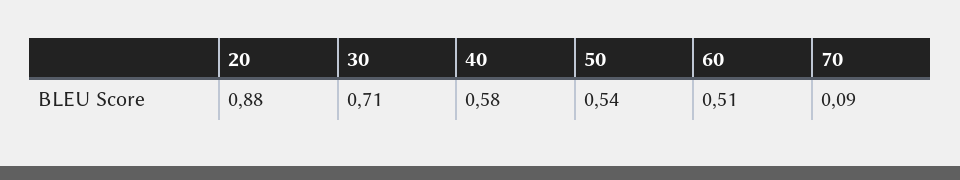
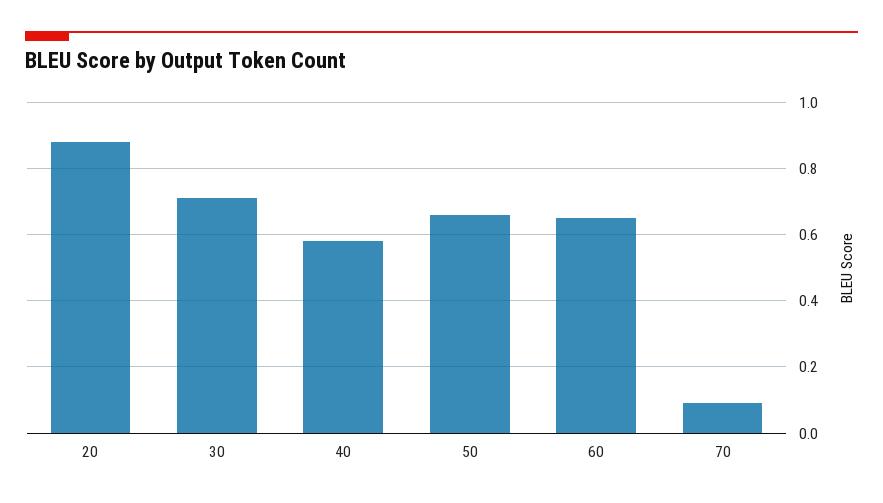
50: 0.54 -> 0.65
60: 0.51 -> 0.65

